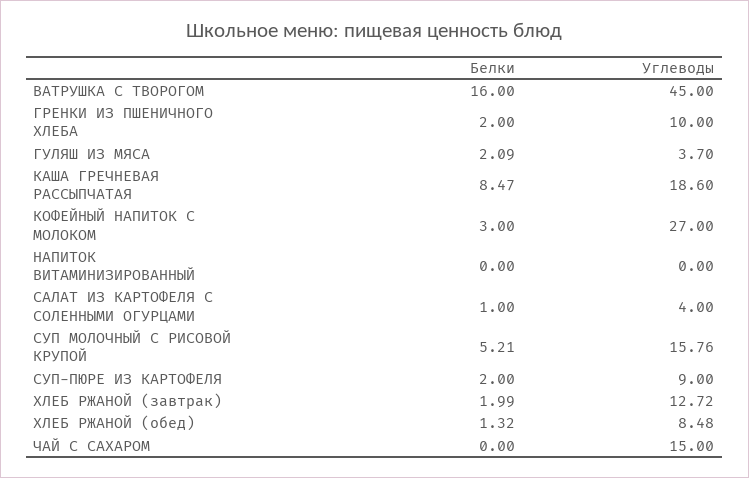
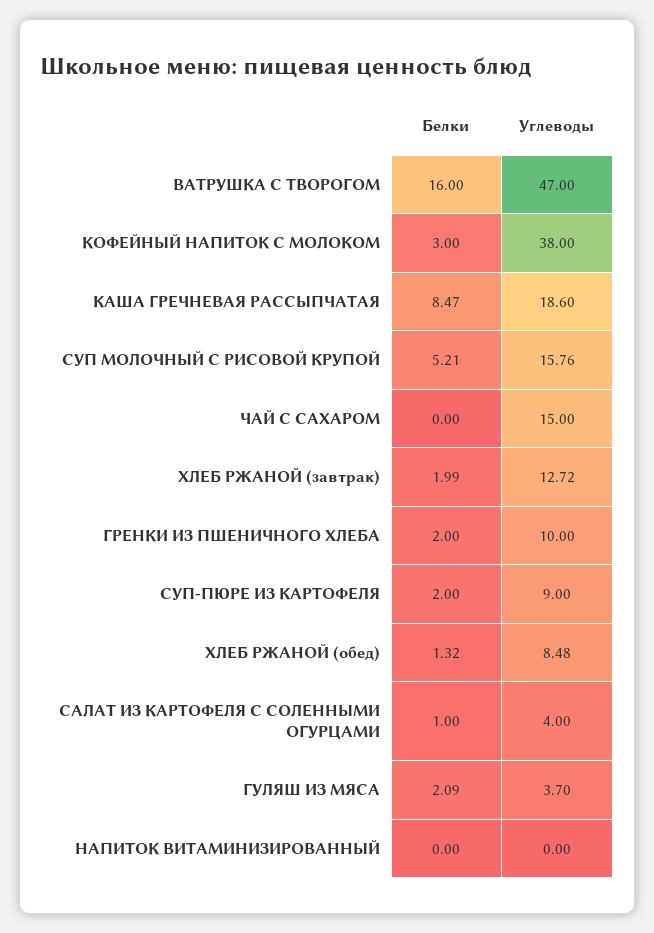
Углеводы, ВАТРУШКА С ТВОРОГОМ: 45 -> 47
Углеводы, КОФЕЙНЫЙ НАПИТОК С МОЛОКОМ: 27 -> 38

